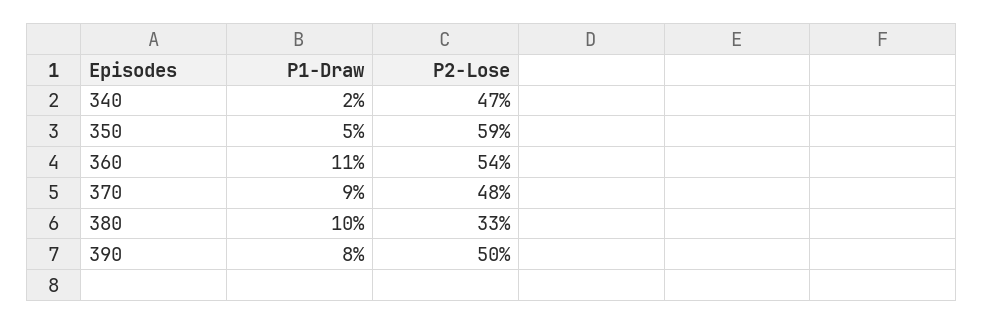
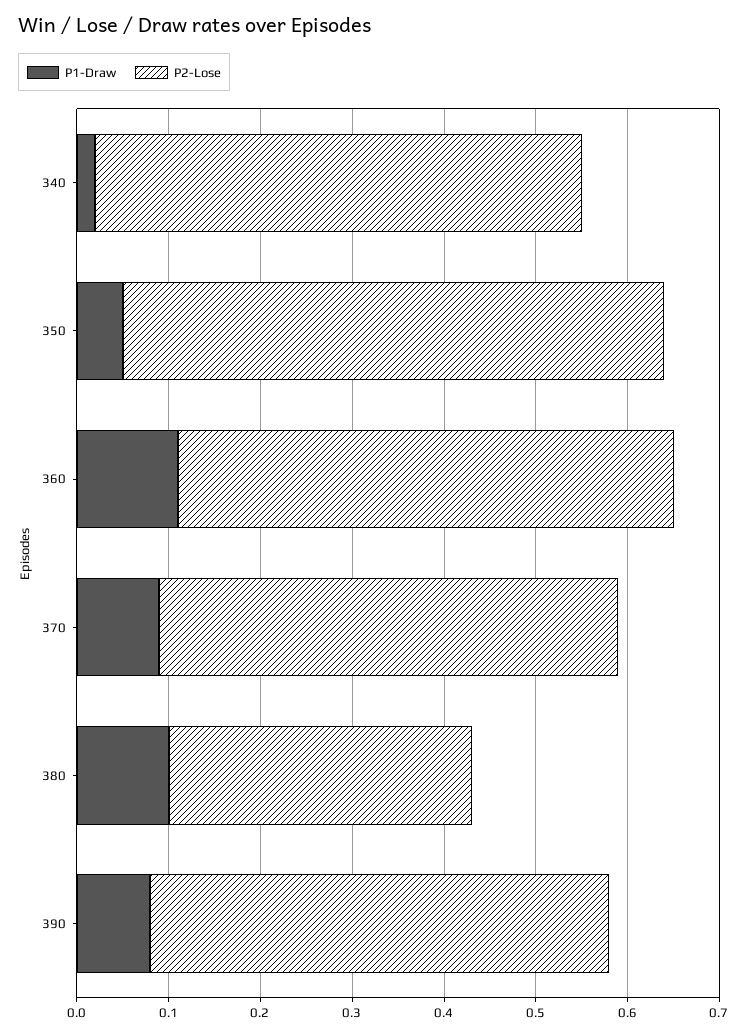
P2-Lose, 340: 0.47 -> 0.53
P2-Lose, 370: 0.48 -> 0.5

